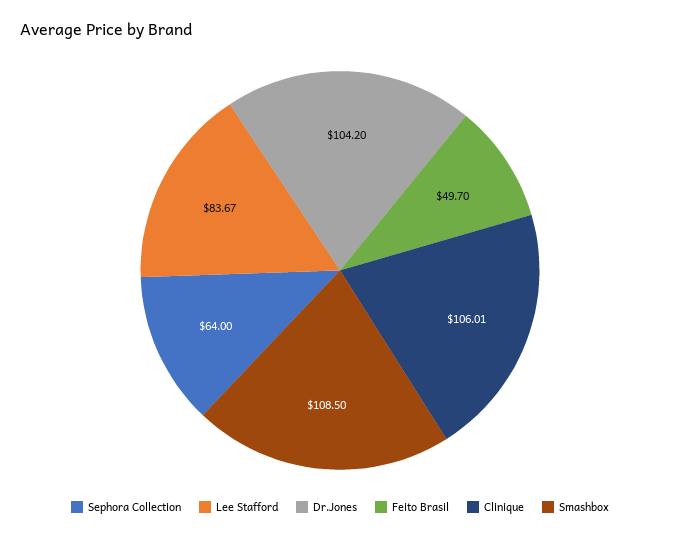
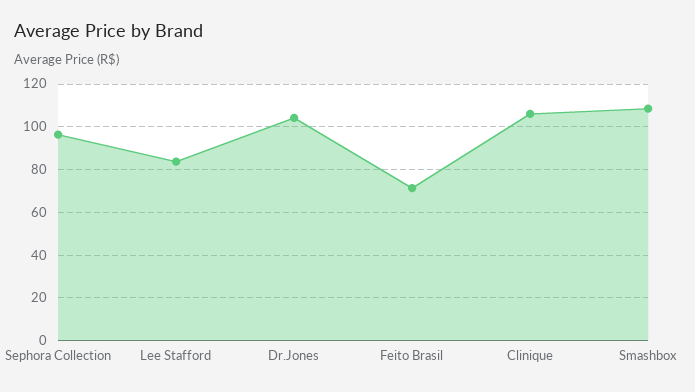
Sephora Collection: 64 -> 95
Feito Brasil: 49.7 -> 70

